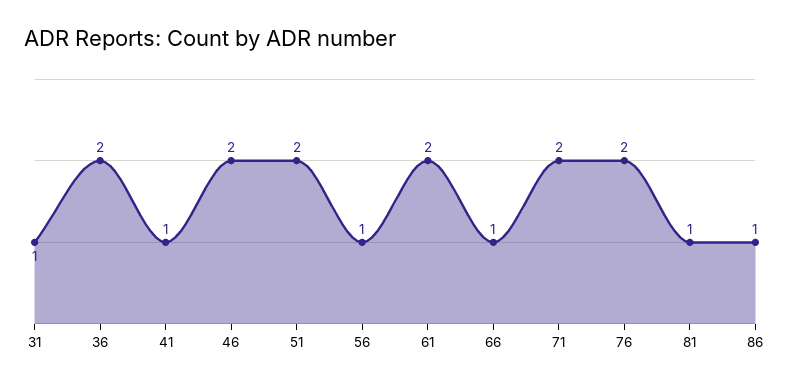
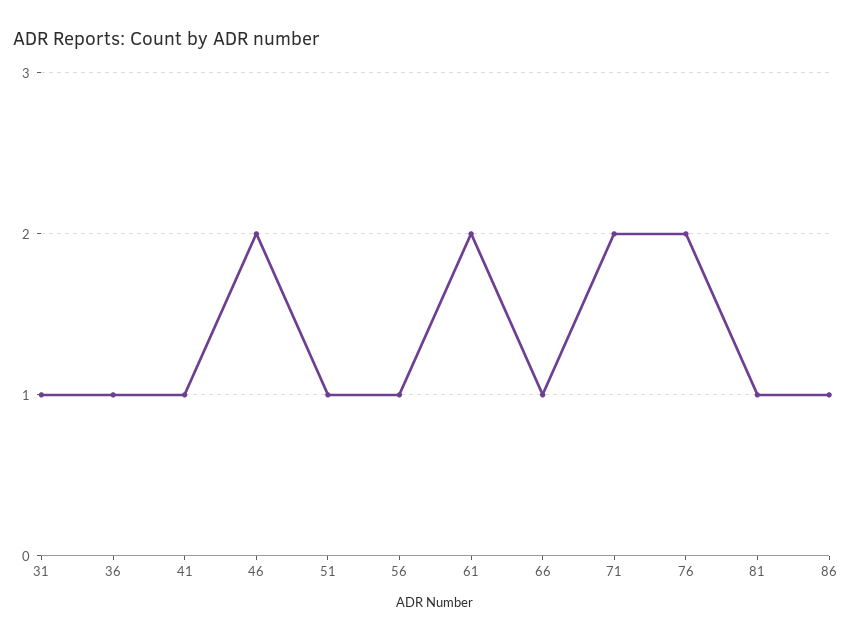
36: 2 -> 1
51: 2 -> 1

